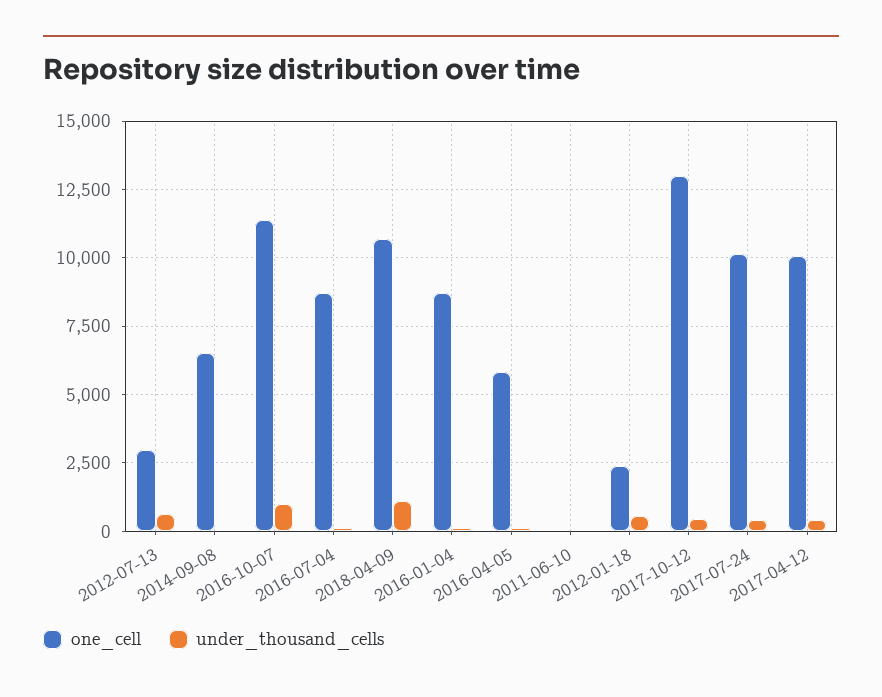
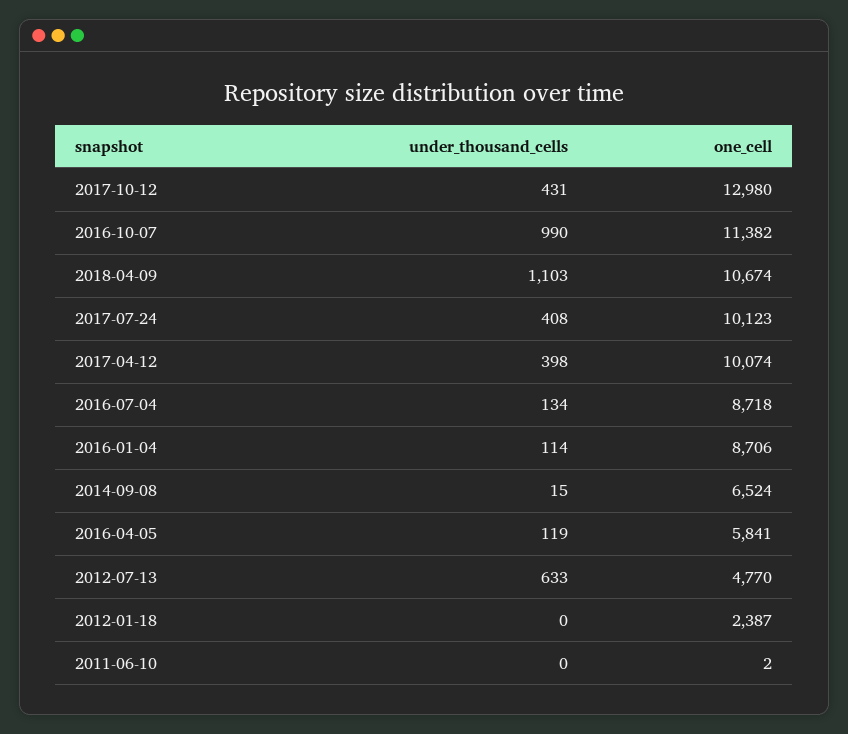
one_cell, 2012-07-13: 3000 -> 4770
under_thousand_cells, 2012-01-18: 500 -> 0

